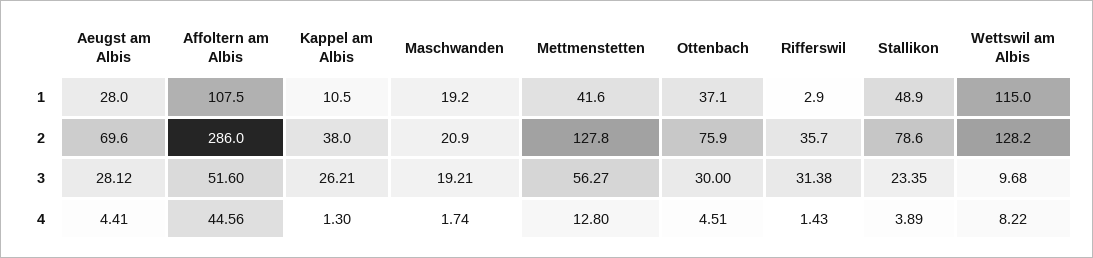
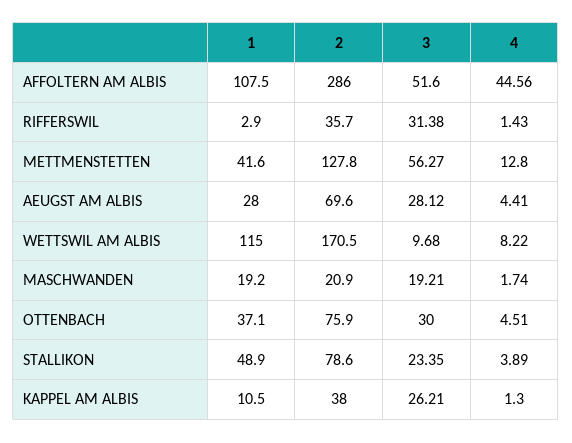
Wettswil am Albis, 2: 128.2 -> 170.5

